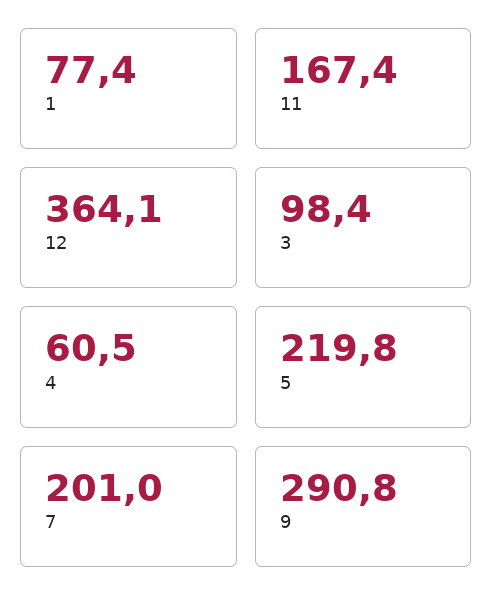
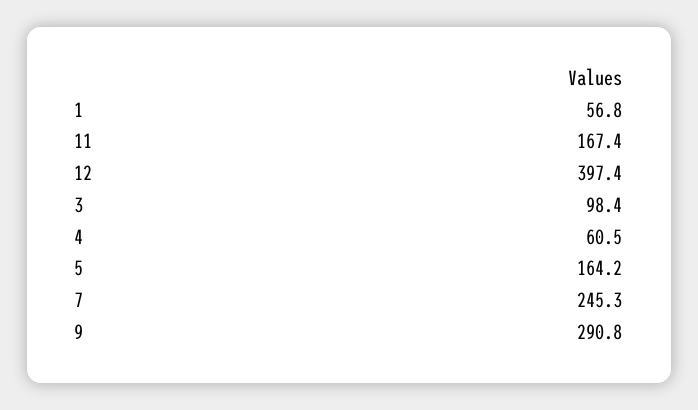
1: 77.4 -> 56.8
12: 364.1 -> 397.4
5: 219.8 -> 164.2
7: 201 -> 245.3

